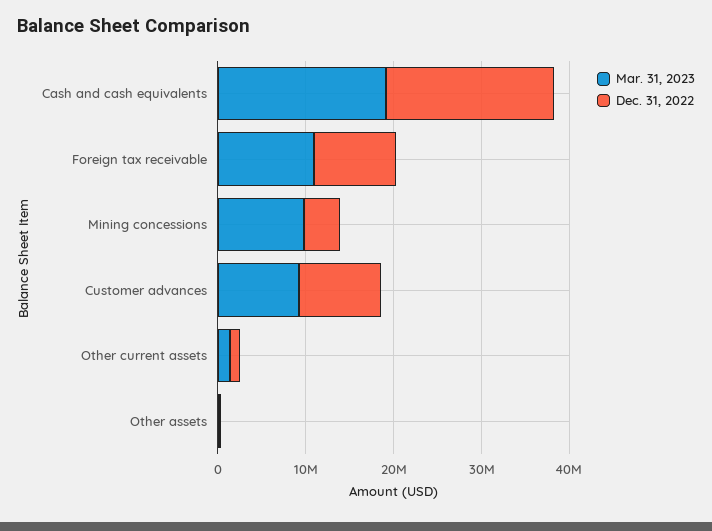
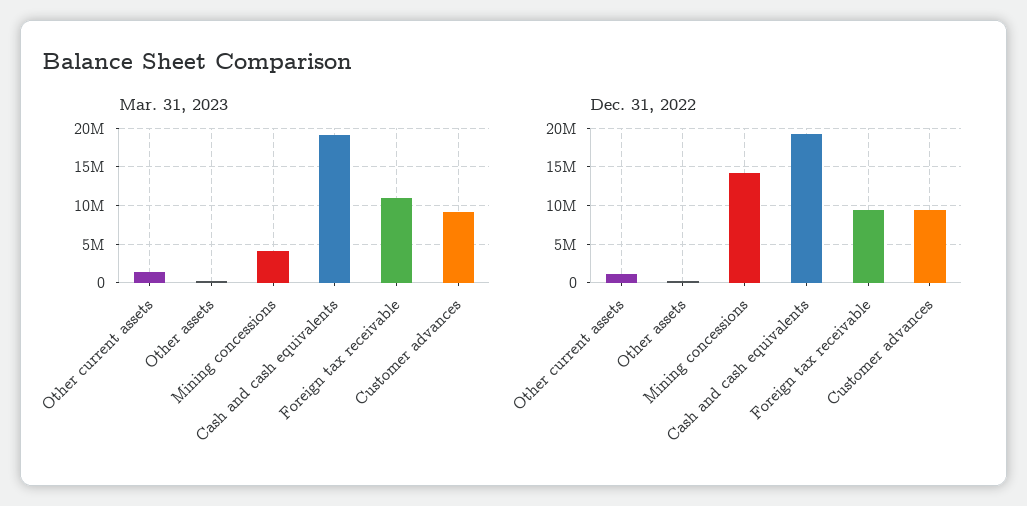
Mar. 31, 2023, Mining concessions: 10000000 -> 4000000
Dec. 31, 2022, Mining concessions: 4000000 -> 14000000

